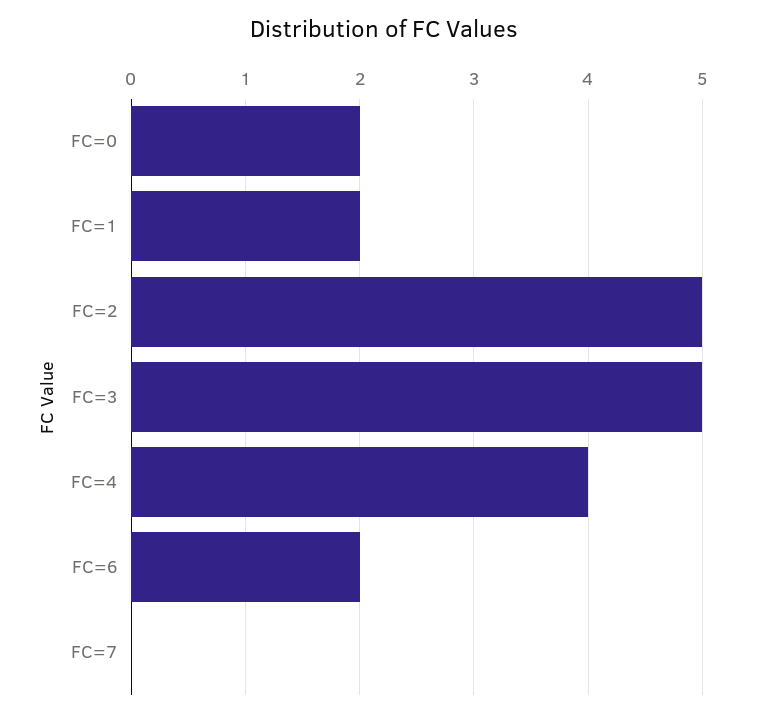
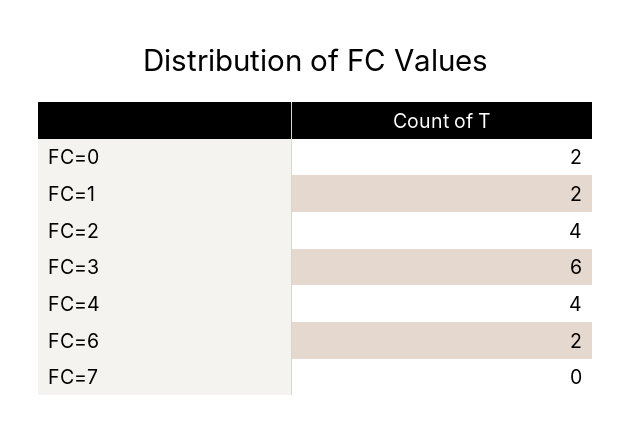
FC=2: 5 -> 4
FC=3: 5 -> 6

